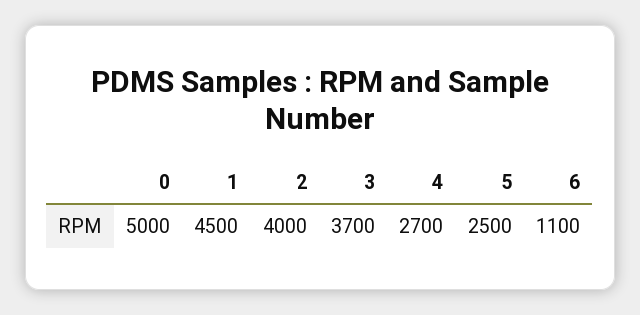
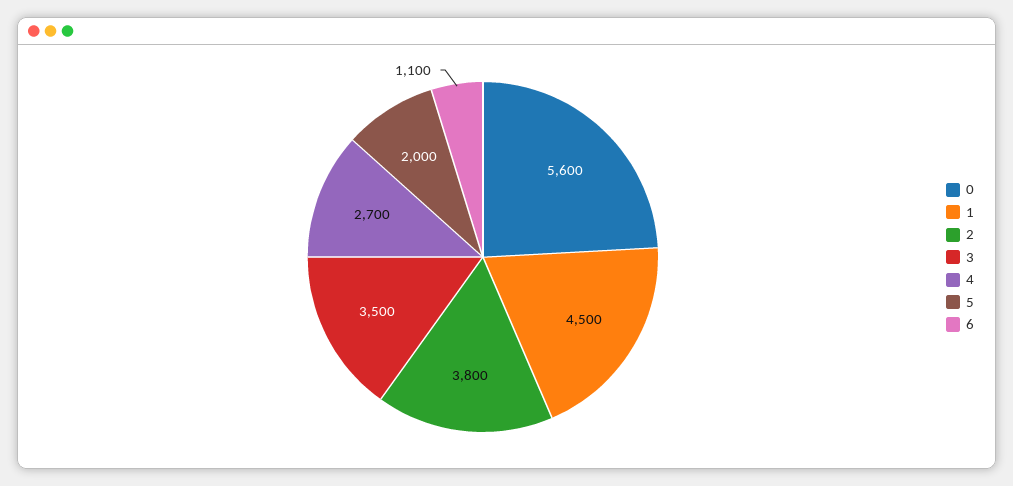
0: 5000 -> 5600
2: 4000 -> 3800
3: 3700 -> 3500
5: 2500 -> 2000

